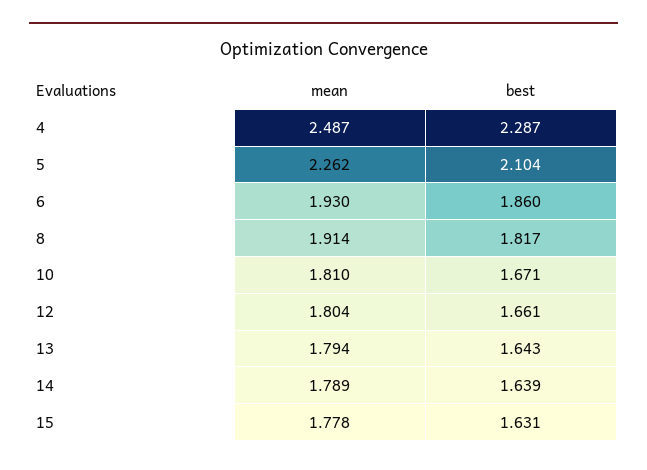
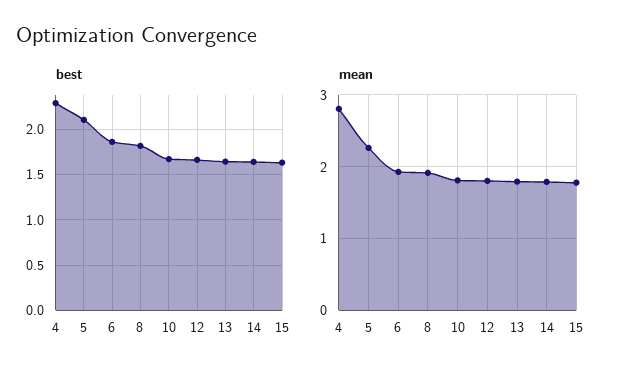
mean, 4: 2.487 -> 2.8

